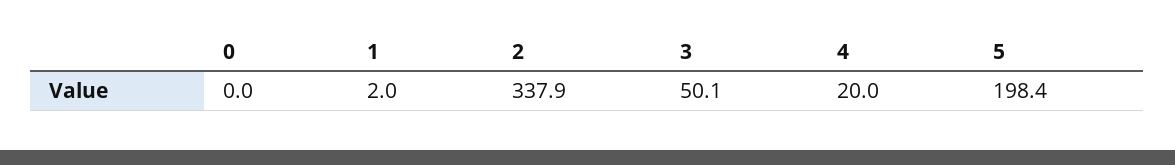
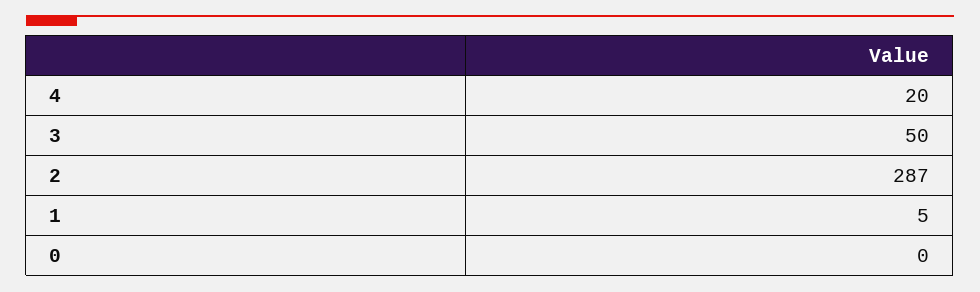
1: 2 -> 5
2: 337.9 -> 287
5: 198.4 -> none

